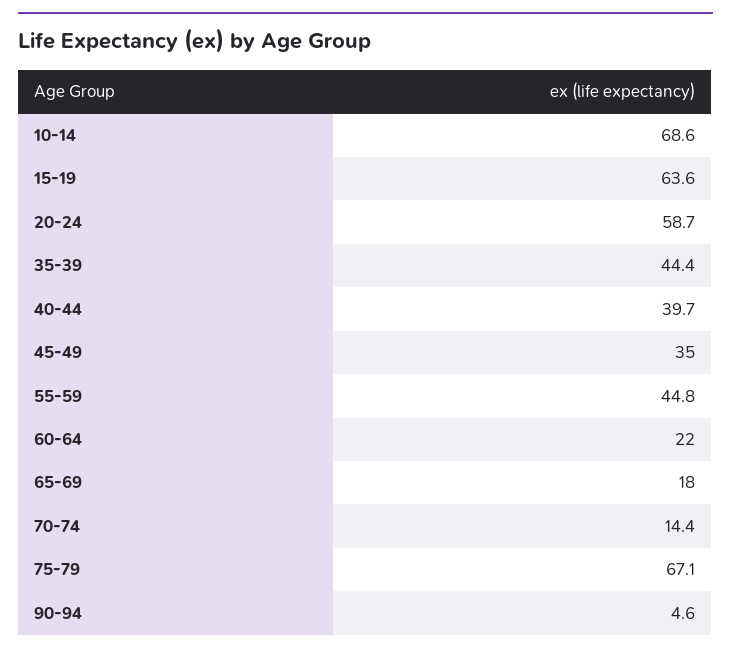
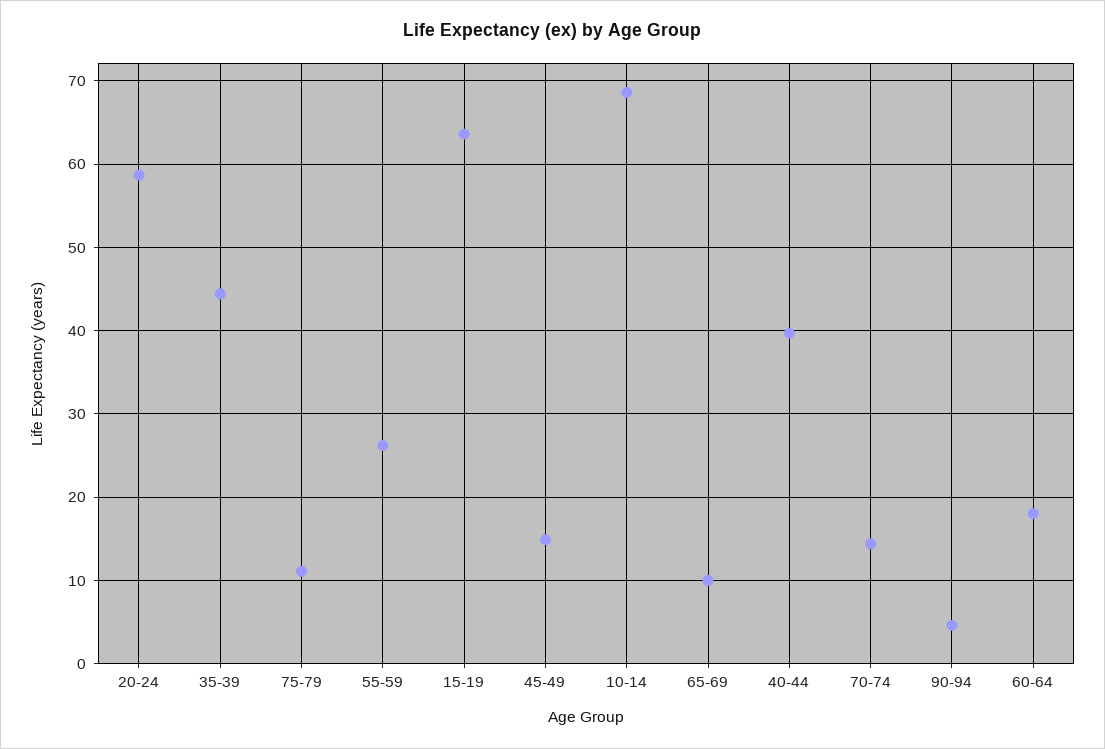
45-49: 35 -> 15
55-59: 44.8 -> 26
60-64: 22 -> 18
65-69: 18 -> 10
75-79: 67.1 -> 11

